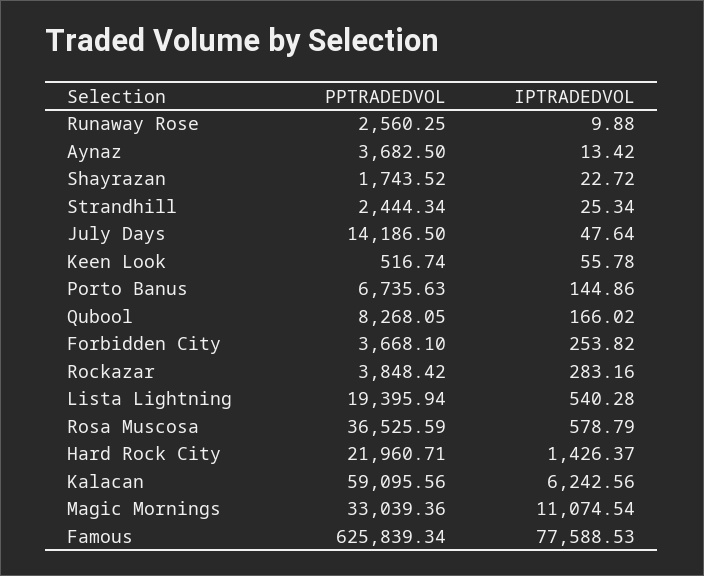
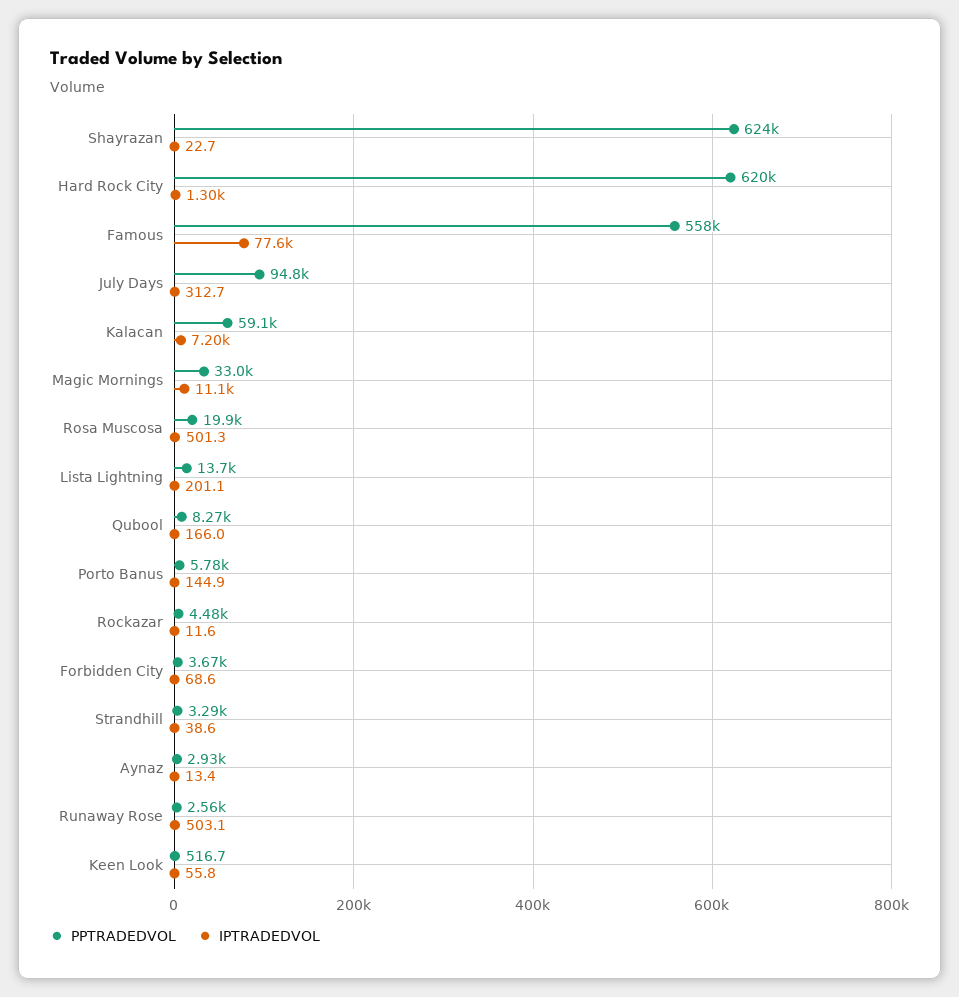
IPTRADEDVOL, Runaway Rose: 9.88 -> 503.1
PPTRADEDVOL, Aynaz: 3682.5 -> 2930
PPTRADEDVOL, Shayrazan: 1743.52 -> 624000
PPTRADEDVOL, Strandhill: 2444.34 -> 3290
IPTRADEDVOL, Strandhill: 25.34 -> 38.6
PPTRADEDVOL, July Days: 14186.5 -> 94800
IPTRADEDVOL, July Days: 47.64 -> 312.7
PPTRADEDVOL, Porto Banus: 6735.63 -> 5780
IPTRADEDVOL, Forbidden City: 253.82 -> 68.6
PPTRADEDVOL, Rockazar: 3848.42 -> 4480
IPTRADEDVOL, Rockazar: 283.16 -> 11.6
PPTRADEDVOL, Lista Lightning: 19395.94 -> 13700
IPTRADEDVOL, Lista Lightning: 540.28 -> 201.1
PPTRADEDVOL, Rosa Muscosa: 36525.59 -> 19900
IPTRADEDVOL, Rosa Muscosa: 578.79 -> 501.3
PPTRADEDVOL, Hard Rock City: 21960.71 -> 620000
IPTRADEDVOL, Hard Rock City: 1426.37 -> 1300
IPTRADEDVOL, Kalacan: 6242.56 -> 7200
PPTRADEDVOL, Famous: 625839.34 -> 558000

